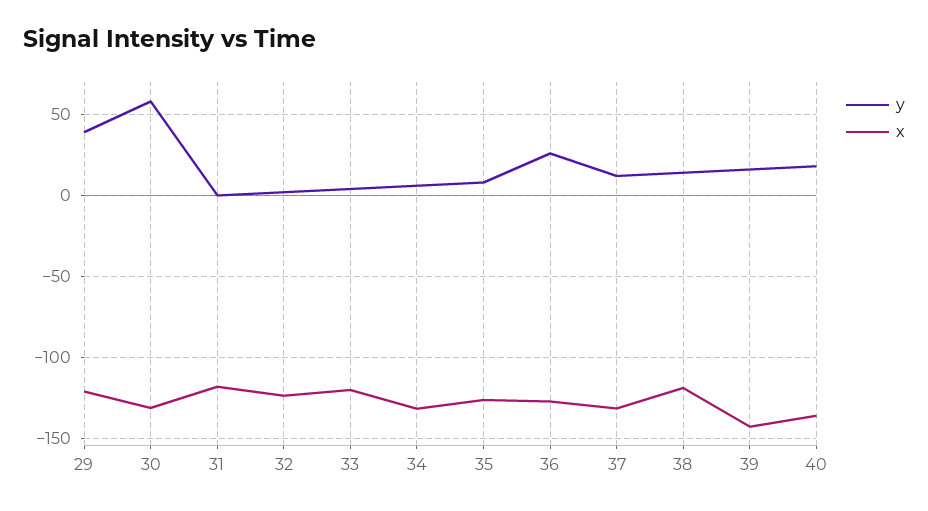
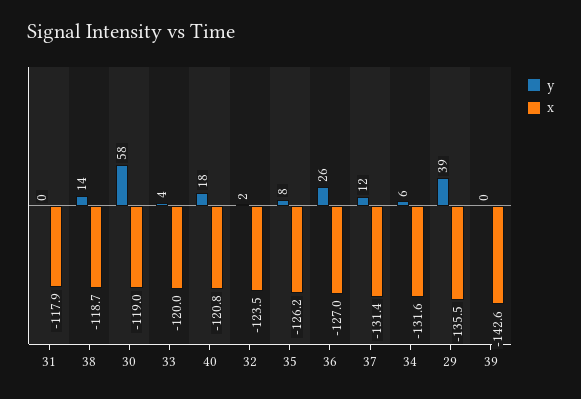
x, 29: -120 -> -135.5
x, 30: -130 -> -119
y, 39: 15 -> 0
x, 40: -135 -> -120.8

